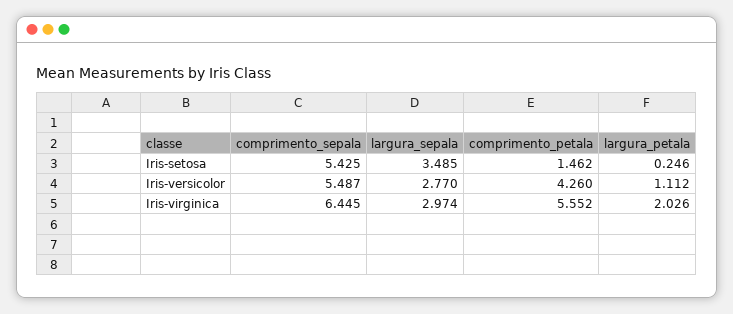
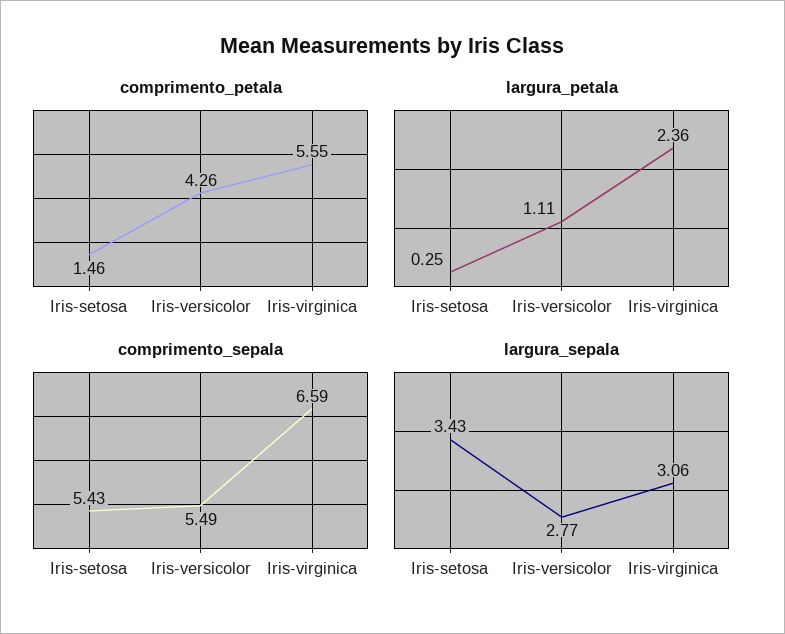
largura_sepala, Iris-setosa: 3.485 -> 3.43
comprimento_sepala, Iris-virginica: 6.445 -> 6.59
largura_sepala, Iris-virginica: 2.974 -> 3.06
largura_petala, Iris-virginica: 2.026 -> 2.36

